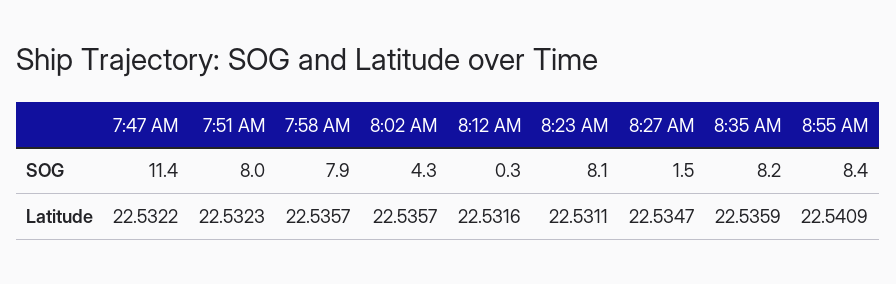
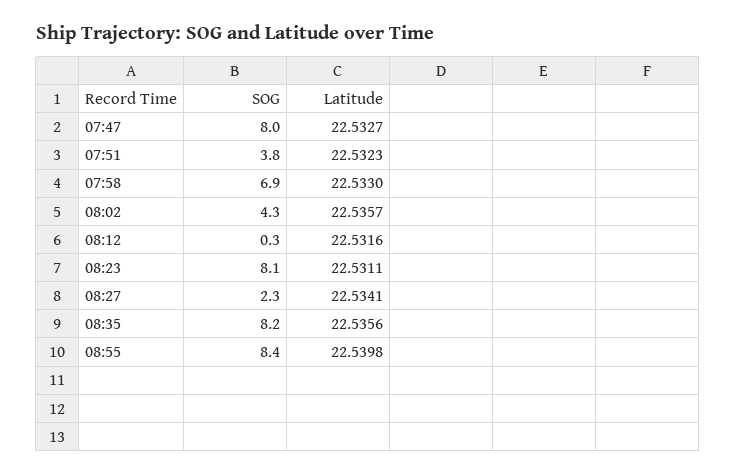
7:47 AM, SOG: 11.4 -> 8
7:51 AM, SOG: 8 -> 3.8
7:58 AM, SOG: 7.9 -> 6.9
8:27 AM, SOG: 1.5 -> 2.3
7:47 AM, Latitude: 22.5322 -> 22.5327
7:58 AM, Latitude: 22.5357 -> 22.533
8:27 AM, Latitude: 22.5347 -> 22.5341
8:35 AM, Latitude: 22.5359 -> 22.5356
8:55 AM, Latitude: 22.5409 -> 22.5398

